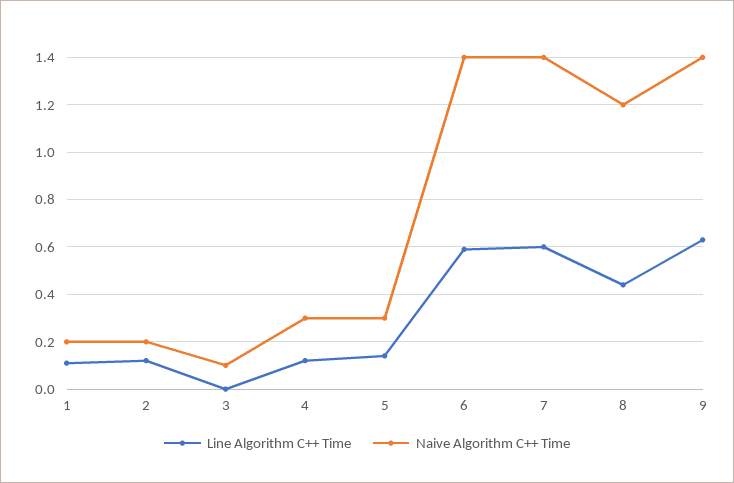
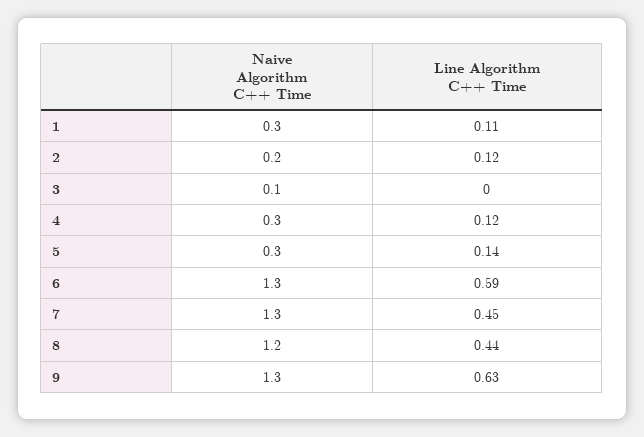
Naive Algorithm C++ Time, 1: 0.2 -> 0.3
Naive Algorithm C++ Time, 6: 1.4 -> 1.3
Line Algorithm C++ Time, 7: 0.6 -> 0.45
Naive Algorithm C++ Time, 7: 1.4 -> 1.3
Naive Algorithm C++ Time, 9: 1.4 -> 1.3

